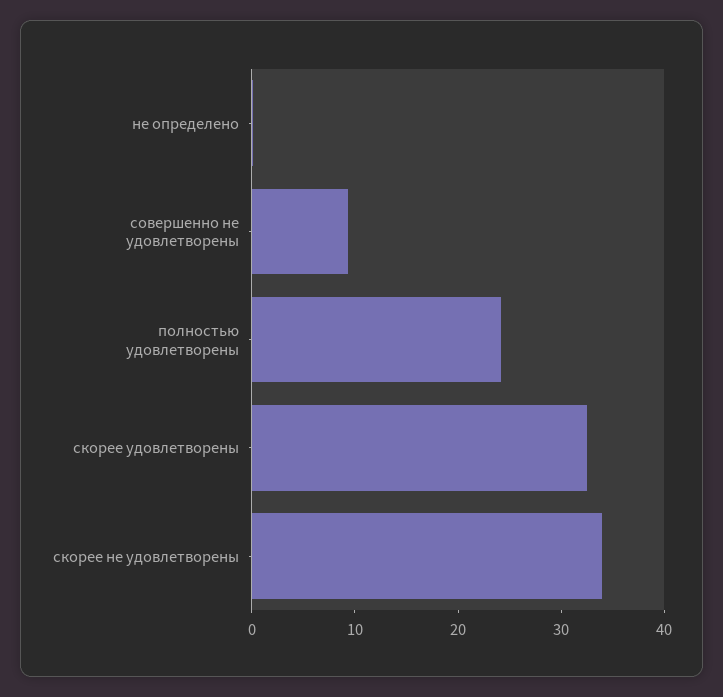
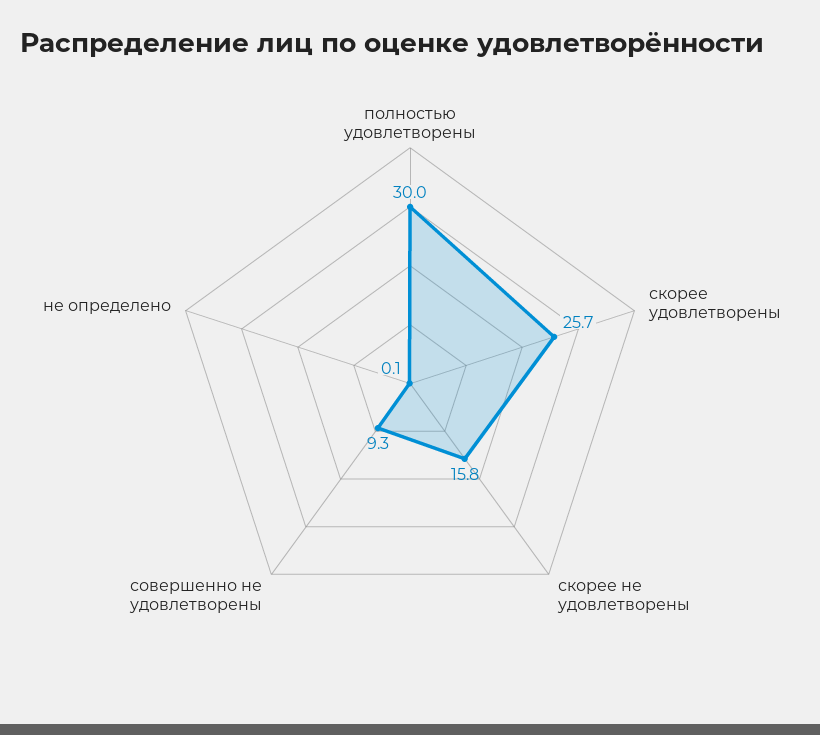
полностью удовлетворены: 24 -> 30
скорее удовлетворены: 32 -> 25.7
скорее не удовлетворены: 34 -> 15.8

